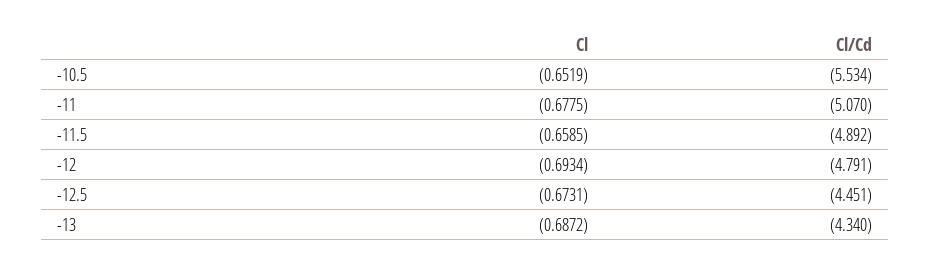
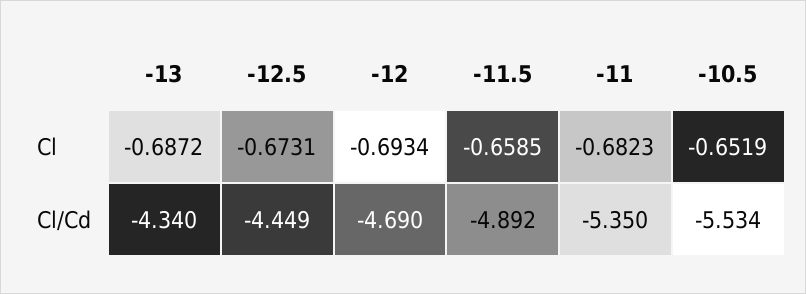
Cl, -11: -0.6775 -> -0.6823
Cl/Cd, -11: -5.07 -> -5.35
Cl/Cd, -12: -4.791 -> -4.69
Cl/Cd, -12.5: -4.451 -> -4.449

